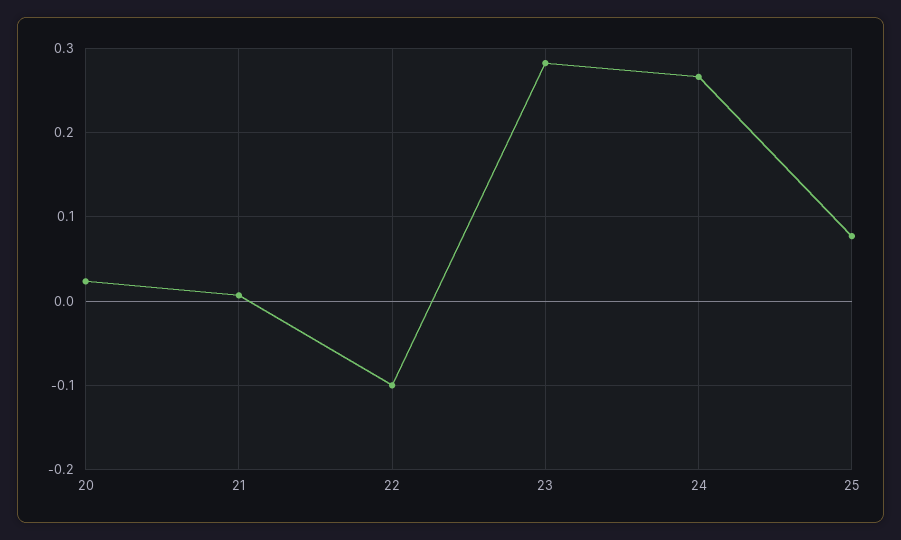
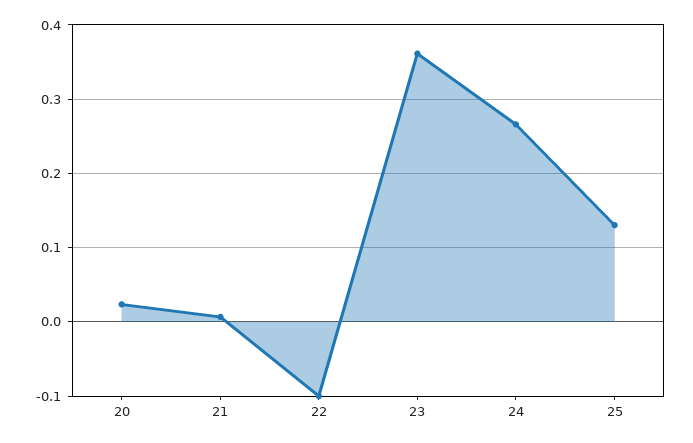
23: 0.28 -> 0.36
25: 0.08 -> 0.13

